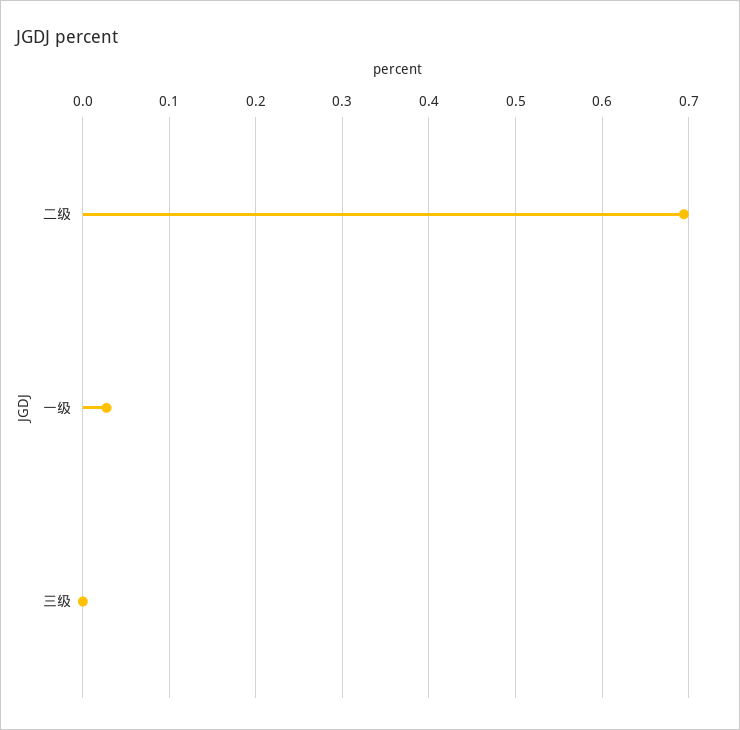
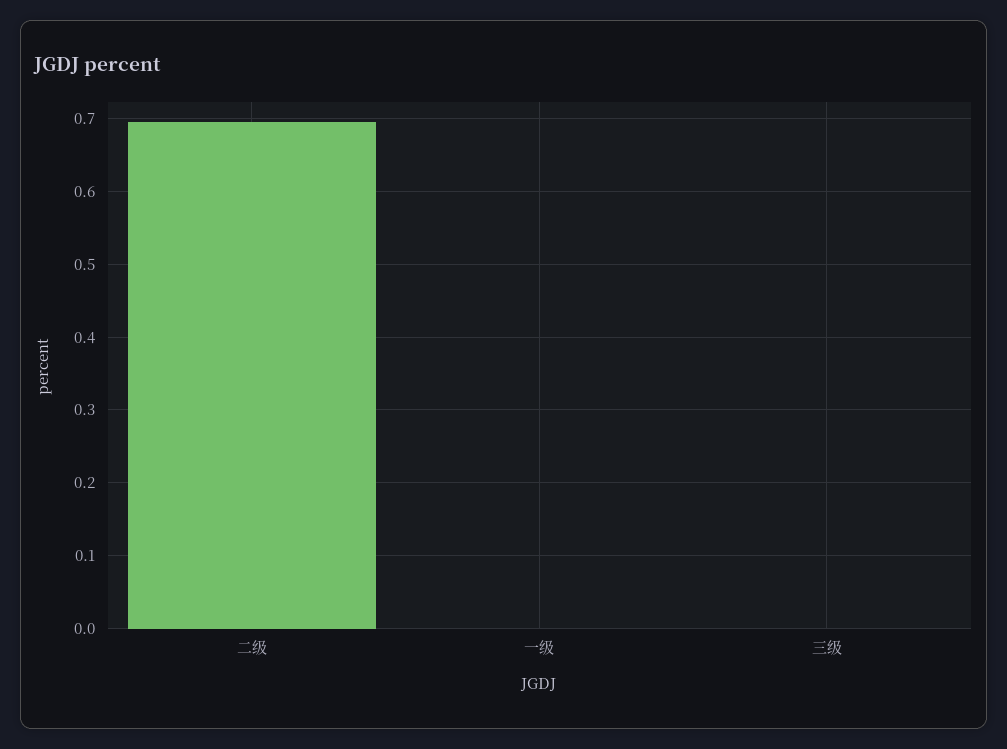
一级: 0.03 -> 0

